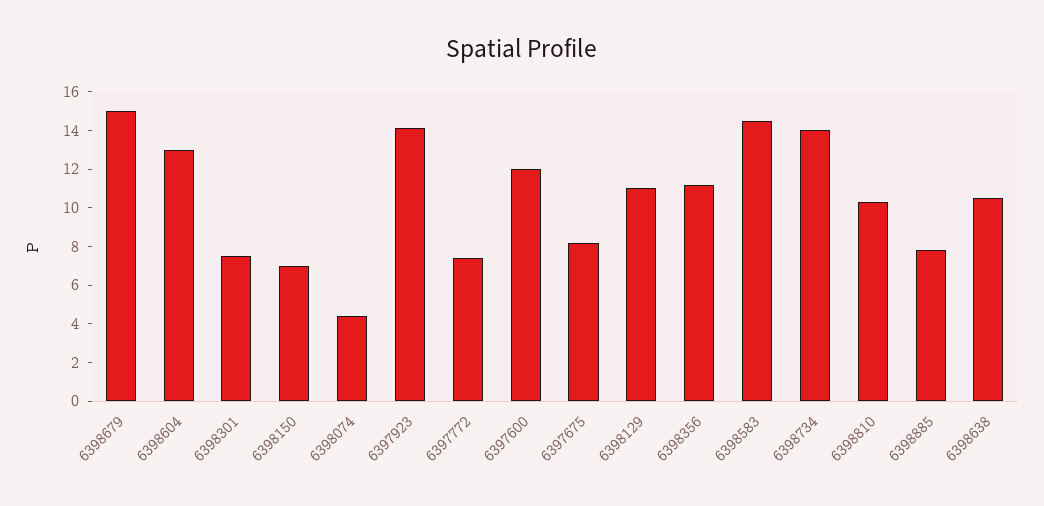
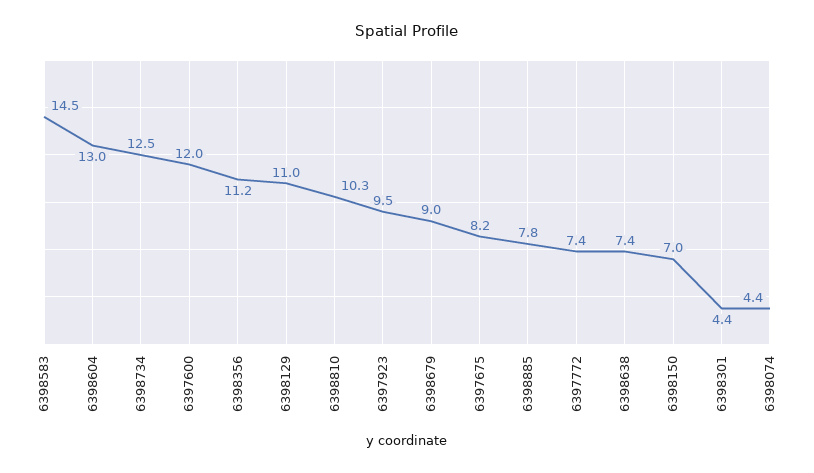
6398679: 15 -> 9
6398301: 7.5 -> 4.4
6397923: 14 -> 9.5
6398734: 14 -> 12.5
6398638: 10.5 -> 7.4

